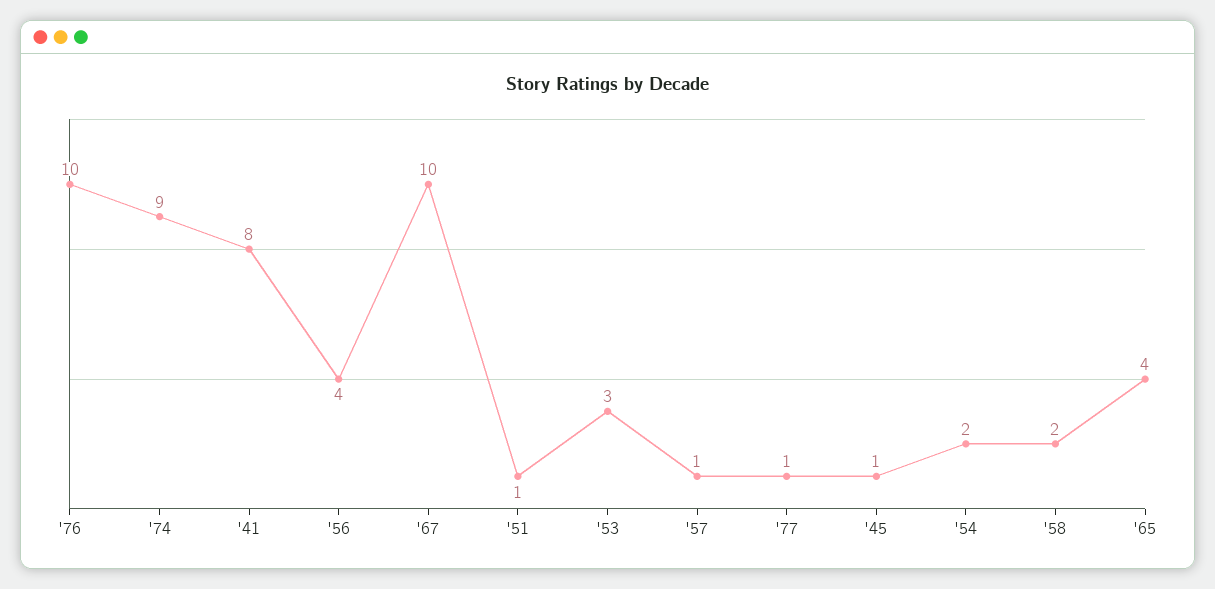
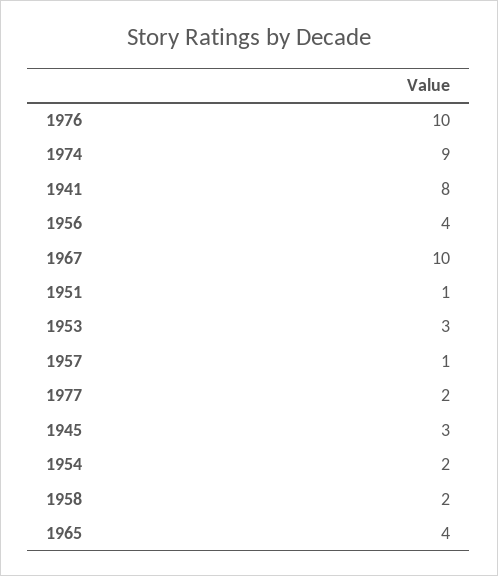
'77: 1 -> 2
'45: 1 -> 3

